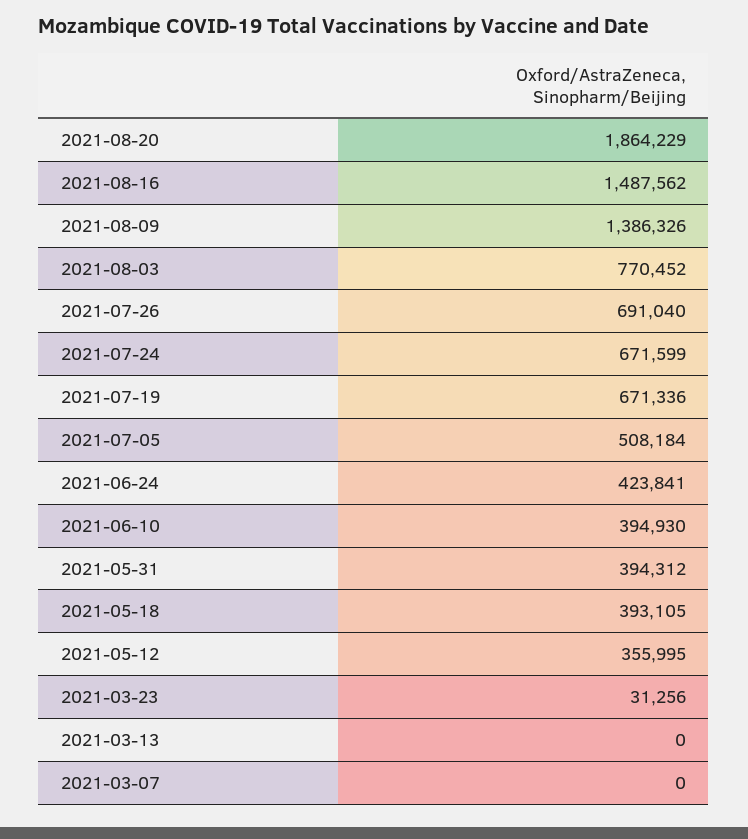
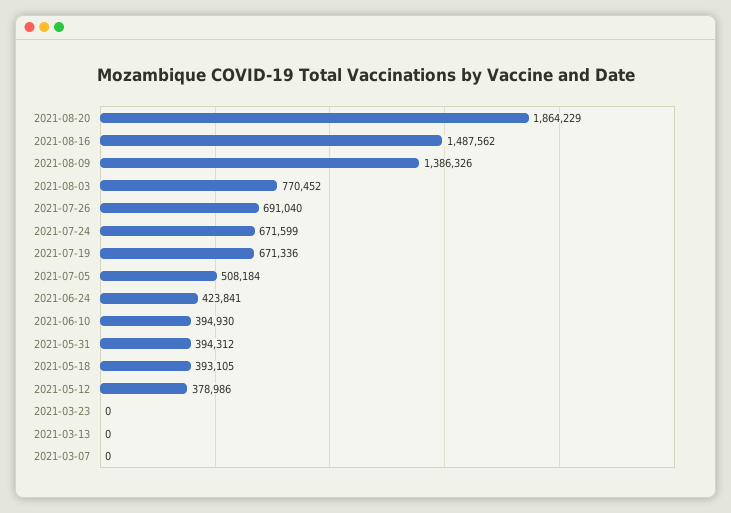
2021-05-12: 355995 -> 378986
2021-03-23: 31256 -> 0

